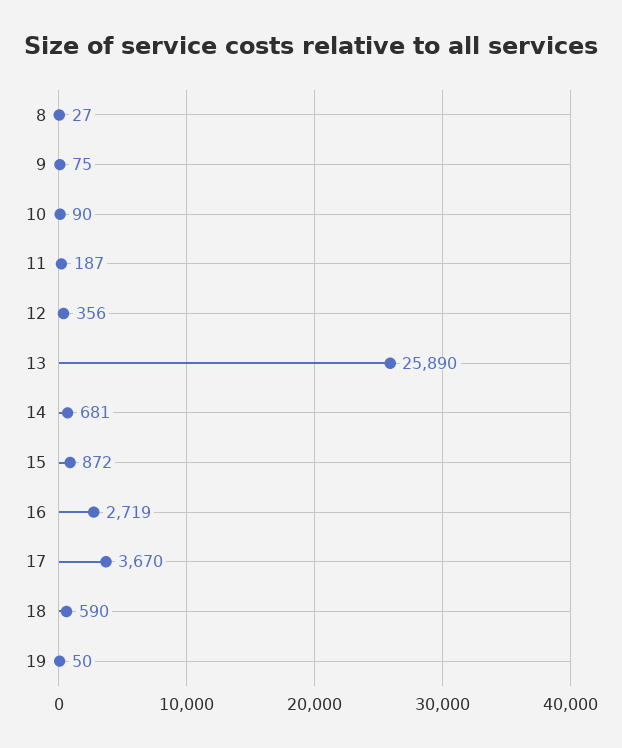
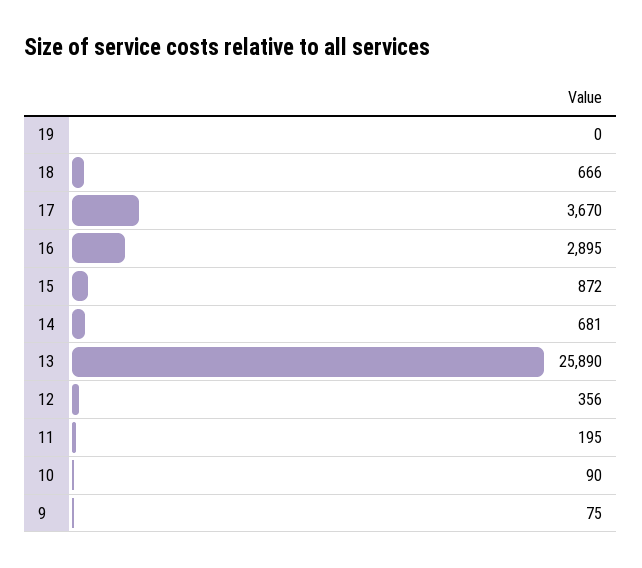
8: 27 -> none
11: 187 -> 195
16: 2719 -> 2895
18: 590 -> 666
19: 50 -> 0

